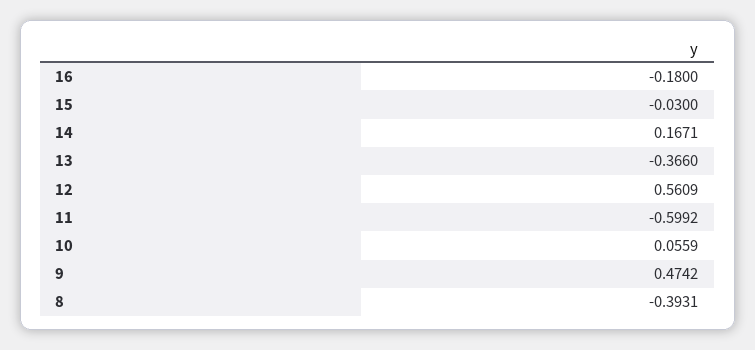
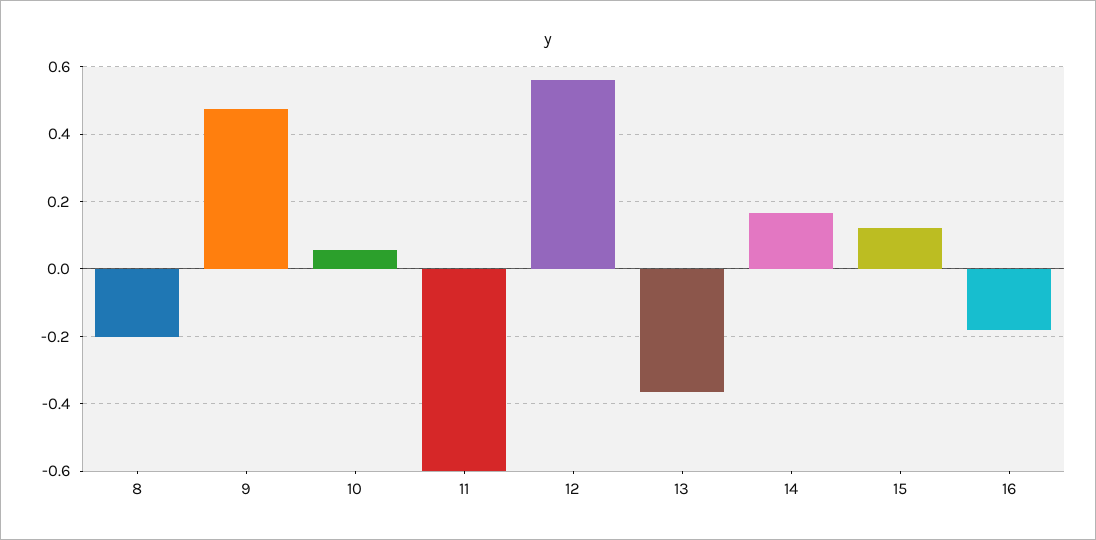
15: -0.03 -> 0.12
8: -0.3931 -> -0.2

